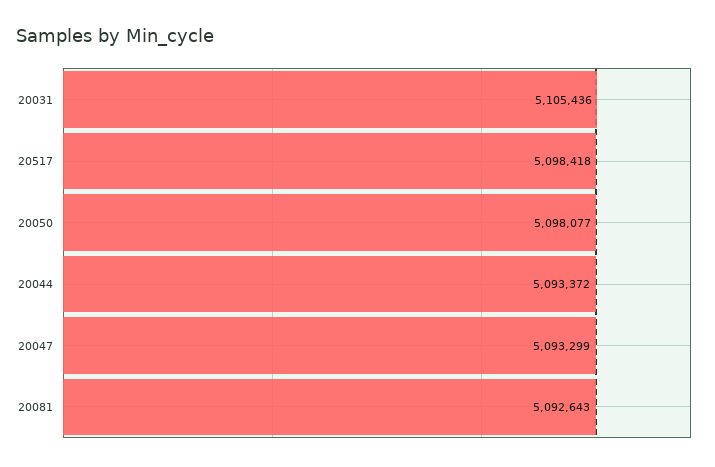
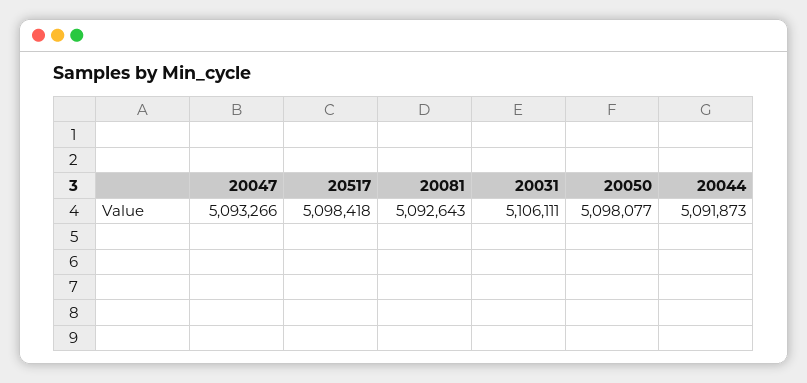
20031: 5105436 -> 5106111
20044: 5093372 -> 5091873
20047: 5093299 -> 5093266

